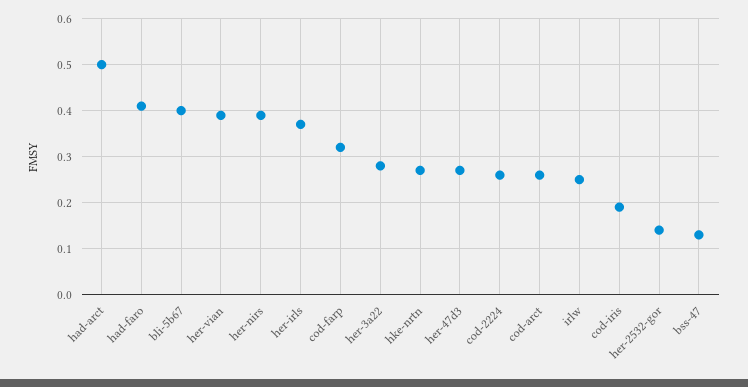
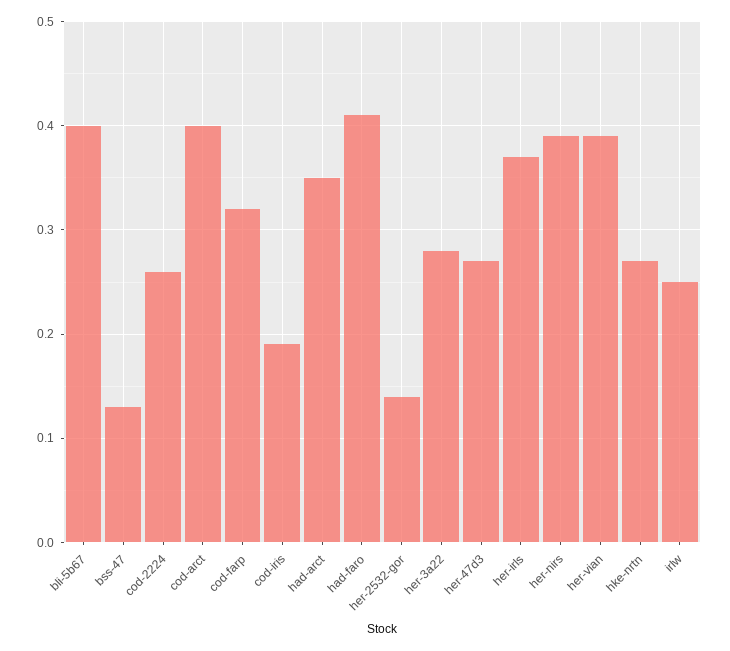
had-arct: 0.5 -> 0.35
cod-arct: 0.25 -> 0.4

